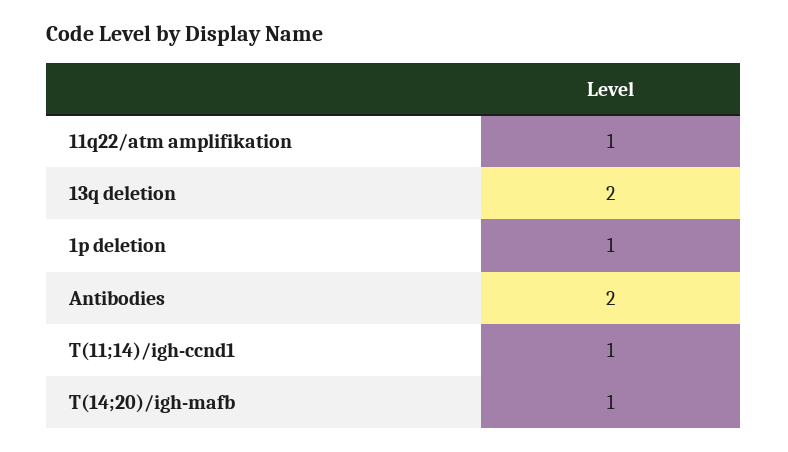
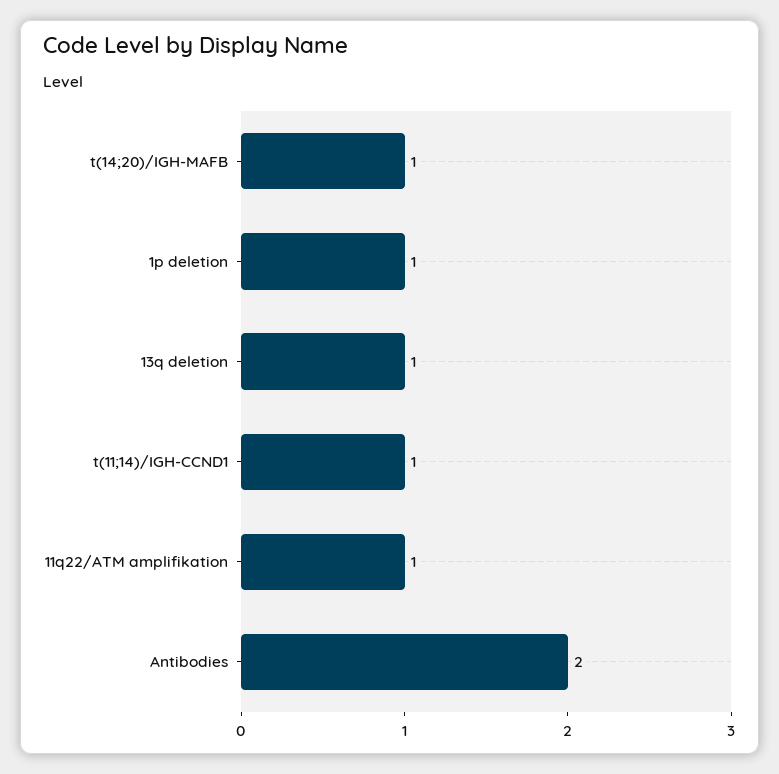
13q deletion: 2 -> 1

